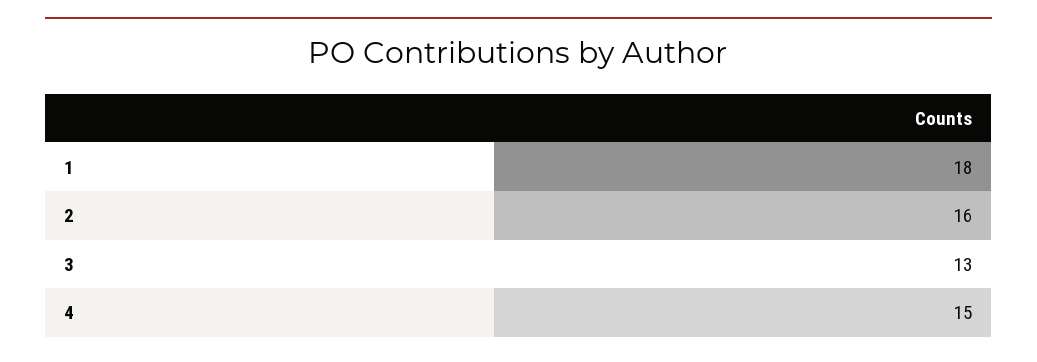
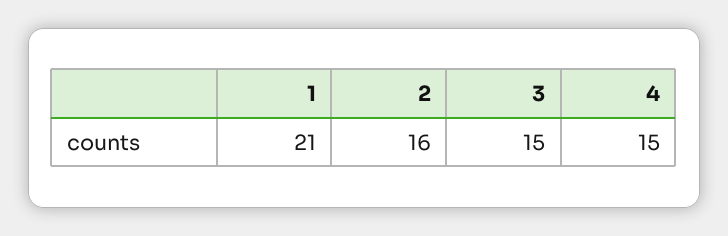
1: 18 -> 21
3: 13 -> 15

